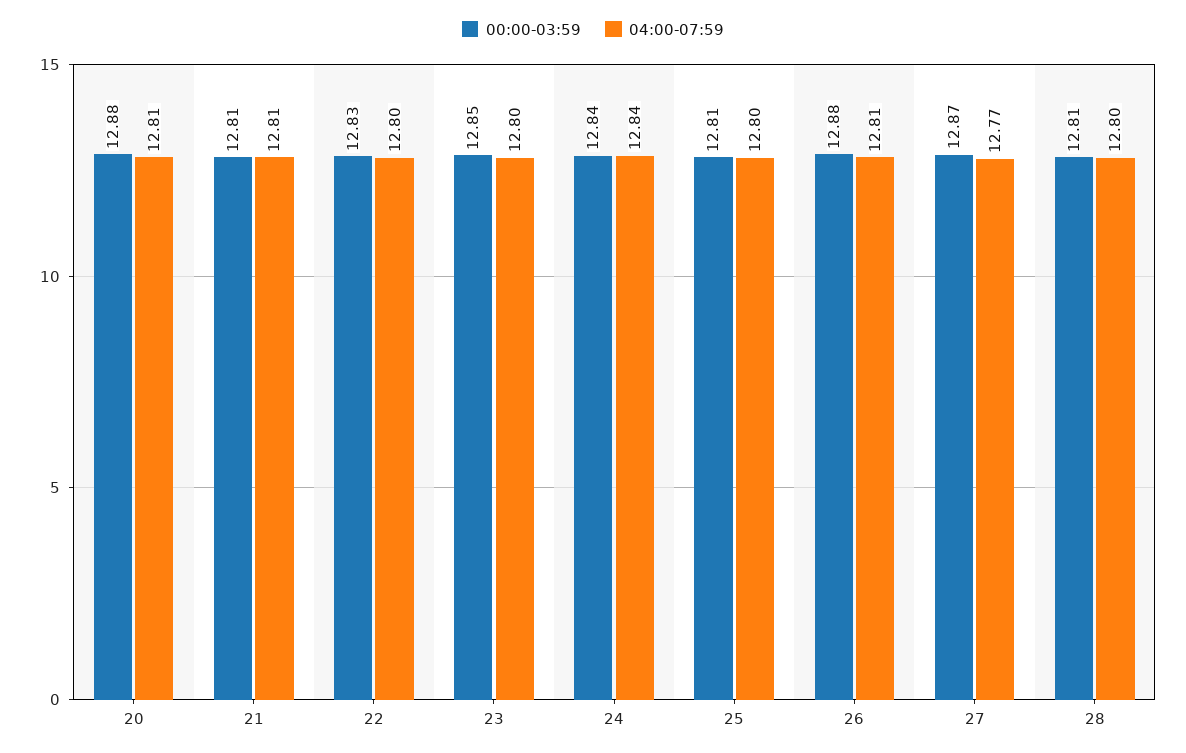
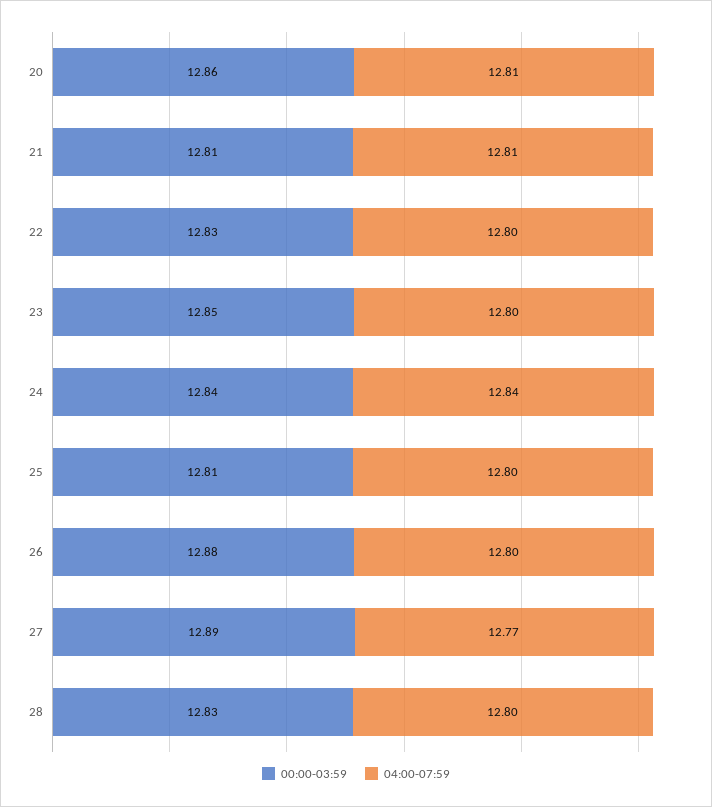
00:00-03:59, 20: 12.88 -> 12.86
04:00-07:59, 26: 12.81 -> 12.8
00:00-03:59, 27: 12.87 -> 12.89
00:00-03:59, 28: 12.81 -> 12.83

